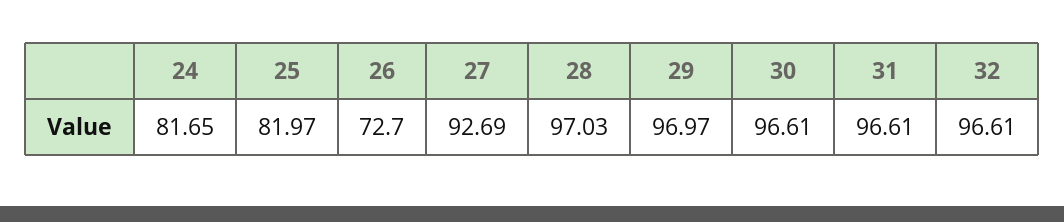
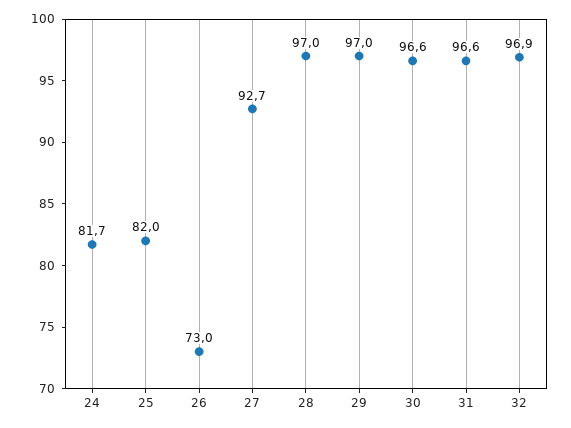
26: 72.7 -> 73
32: 96.61 -> 96.9

